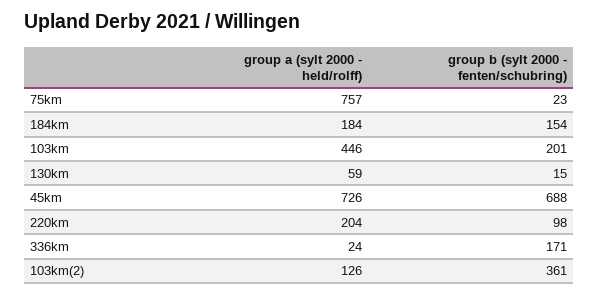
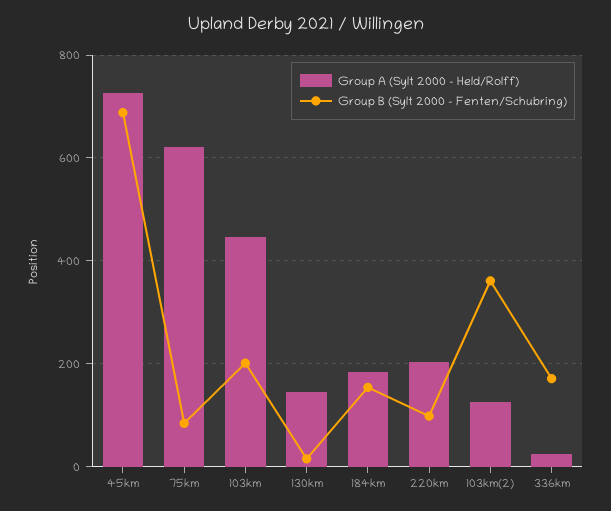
group a (sylt 2000 - held/rolff), 75km: 757 -> 620
group b (sylt 2000 - fenten/schubring), 75km: 23 -> 80
group a (sylt 2000 - held/rolff), 130km: 59 -> 140

